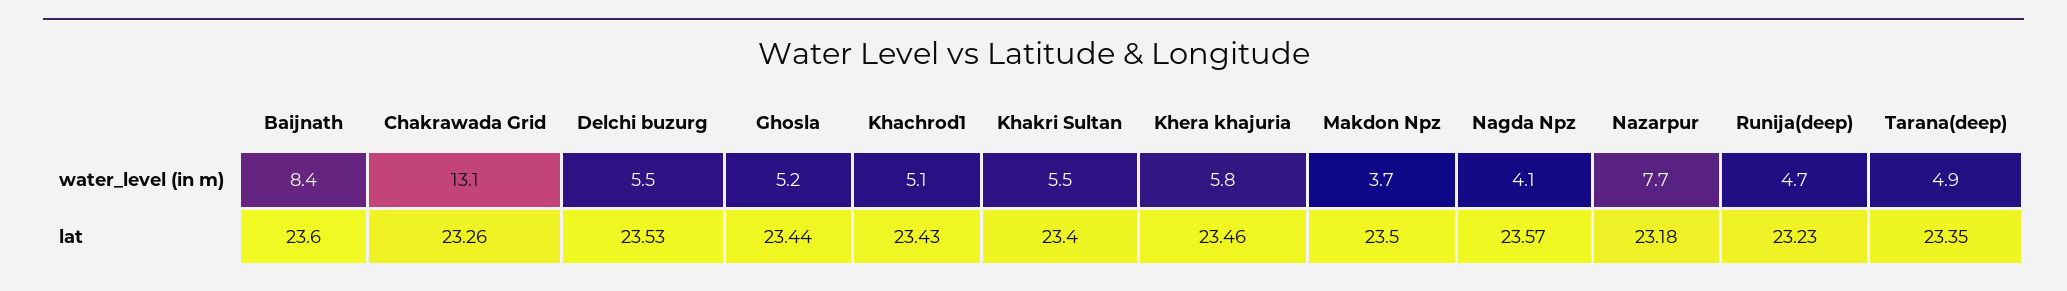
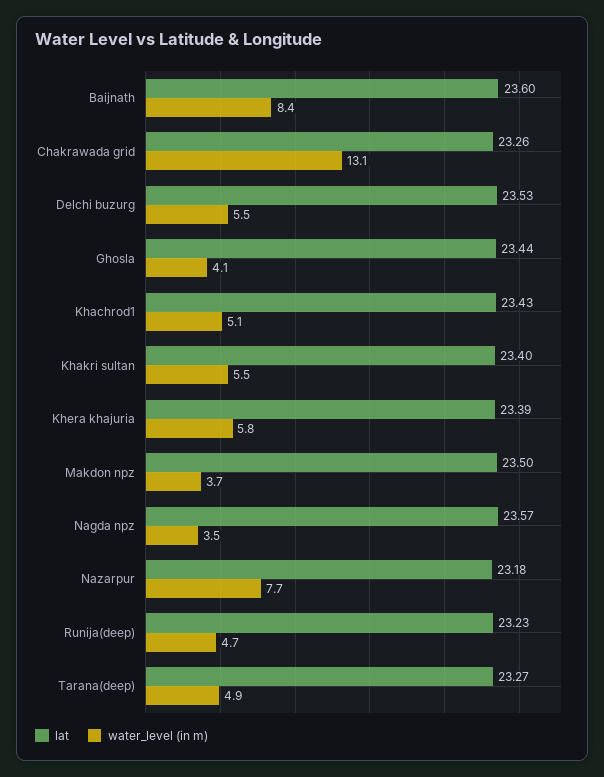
water_level (in m), Ghosla: 5.2 -> 4.1
water_level (in m), Nagda Npz: 4.1 -> 3.5
lat, Khera khajuria: 23.46 -> 23.39
lat, Tarana(deep): 23.35 -> 23.27

